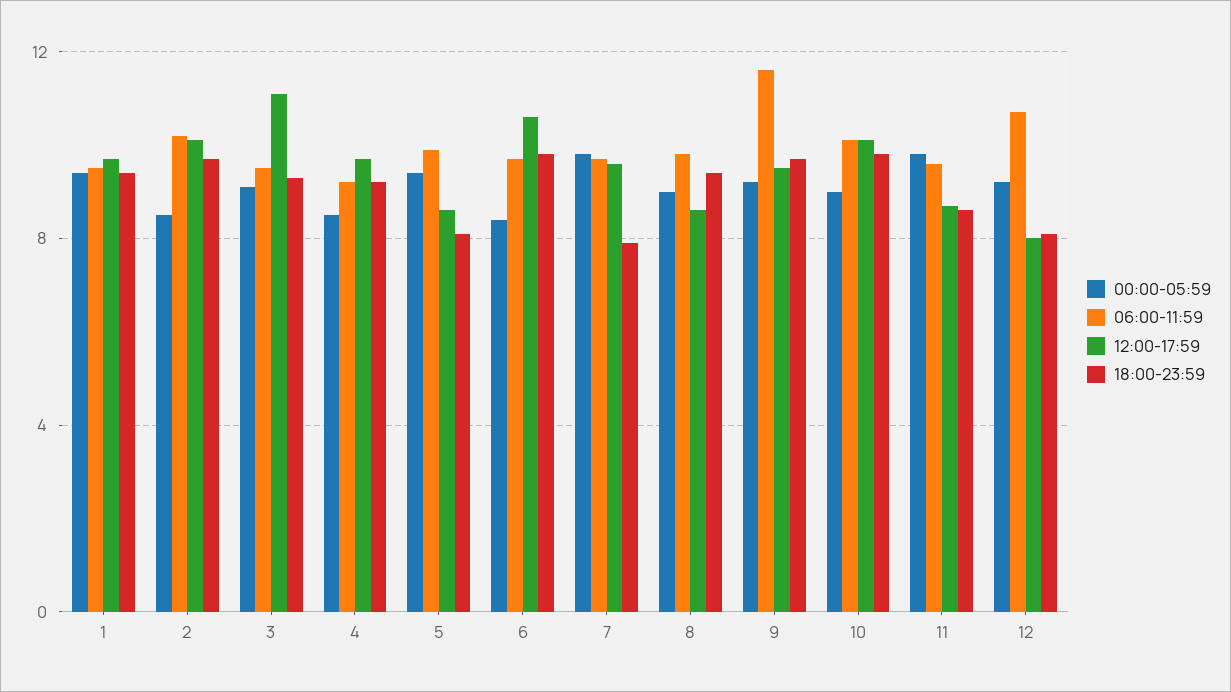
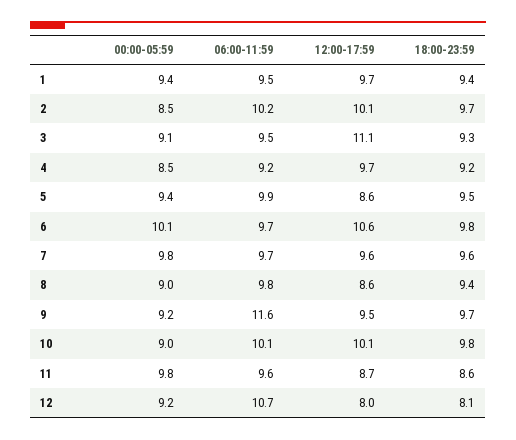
18:00-23:59, 5: 8 -> 9.5
00:00-05:59, 6: 8.5 -> 10.1
18:00-23:59, 7: 8 -> 9.6

